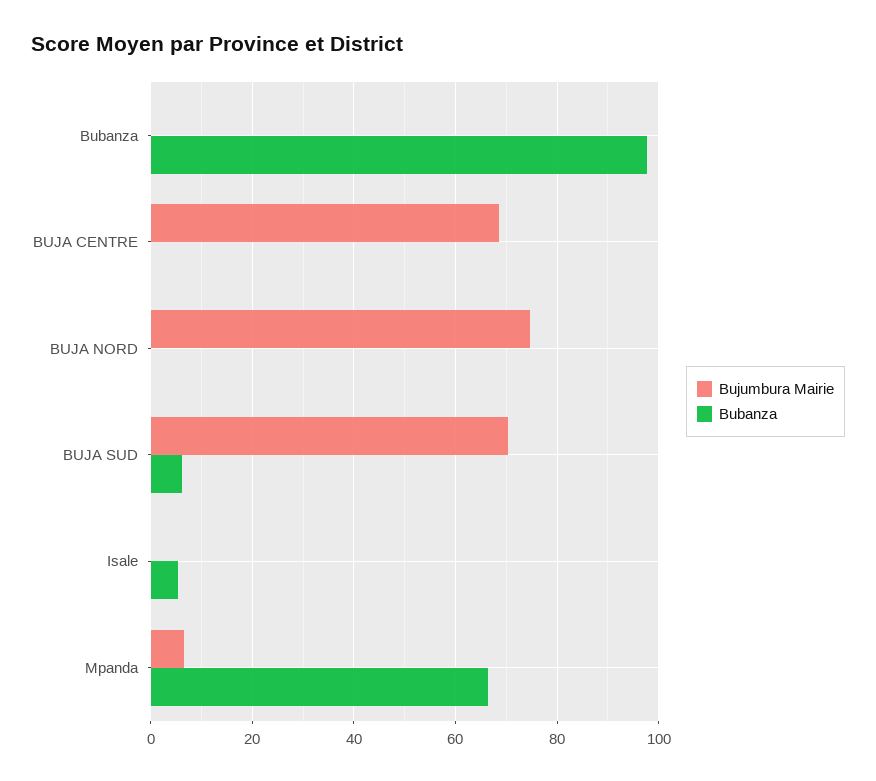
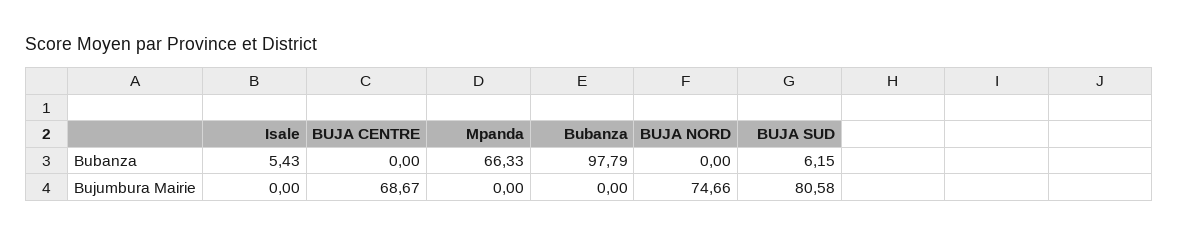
Bujumbura Mairie, BUJA SUD: 70 -> 80.58
Bujumbura Mairie, Mpanda: 6 -> 0

